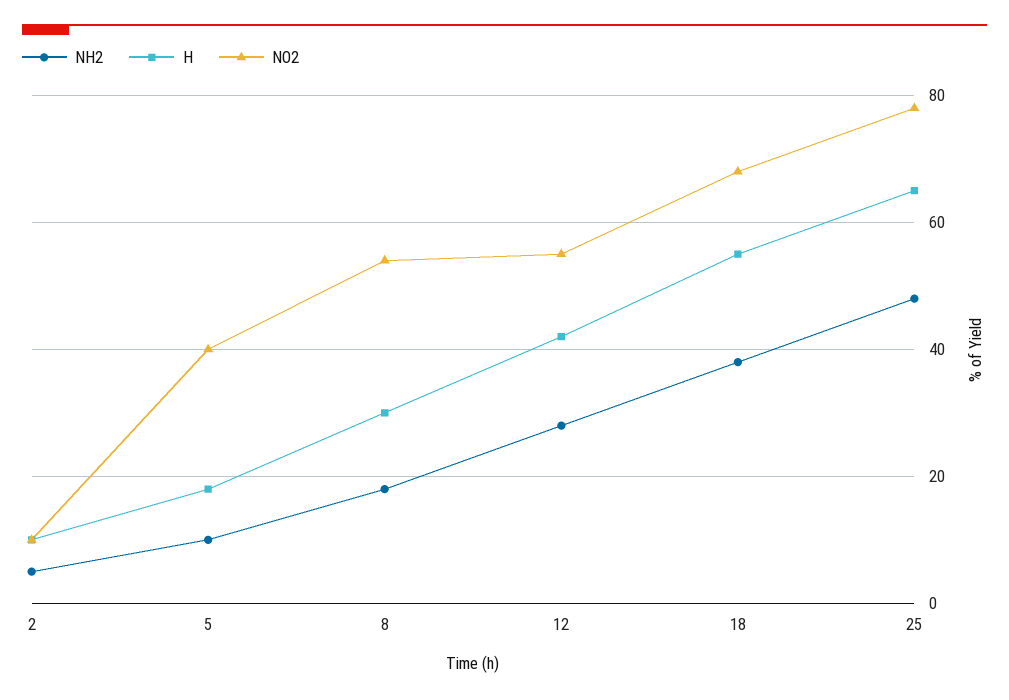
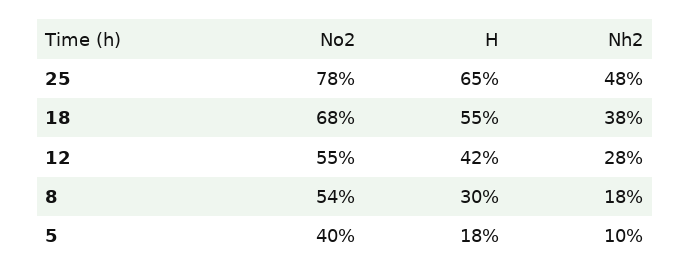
NH2, 2: 5 -> none
H, 2: 10 -> none
NO2, 2: 10 -> none

